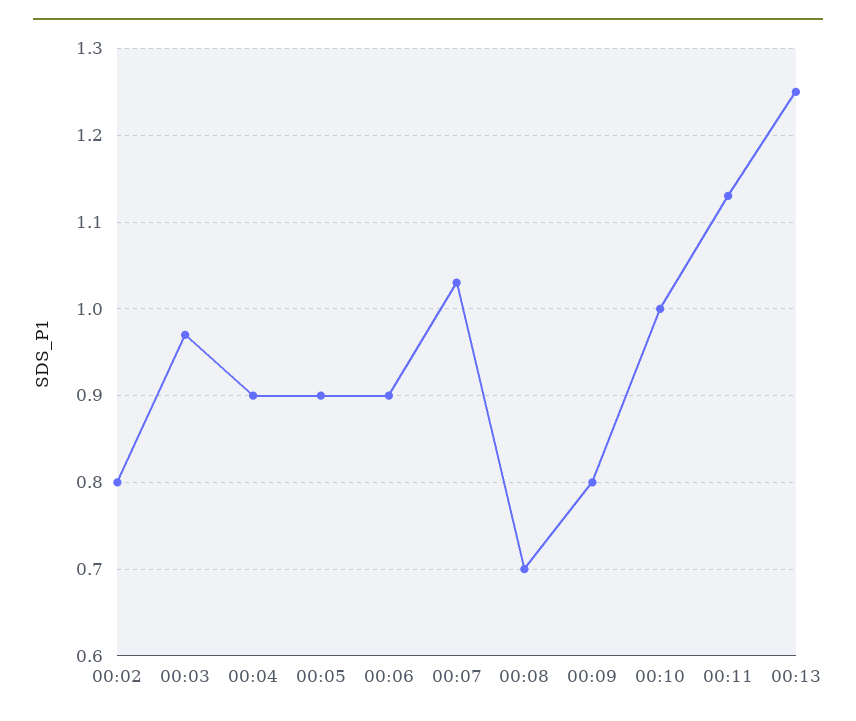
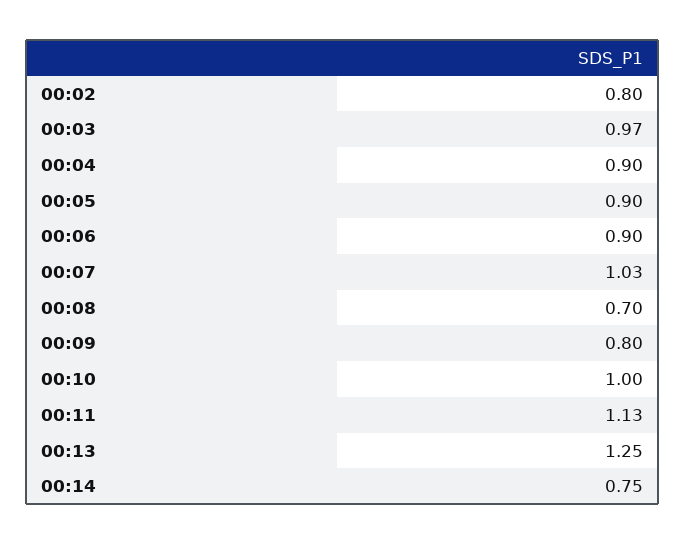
00:14: none -> 0.75

